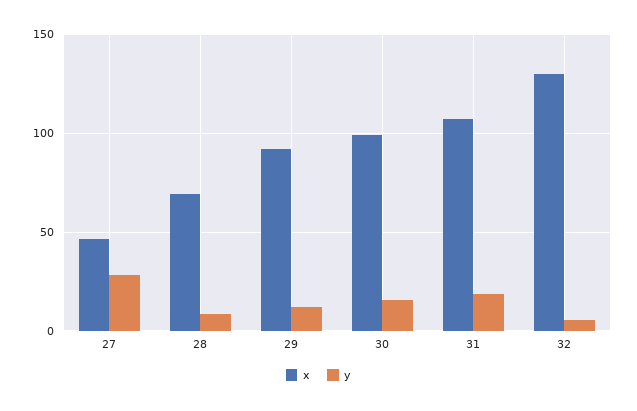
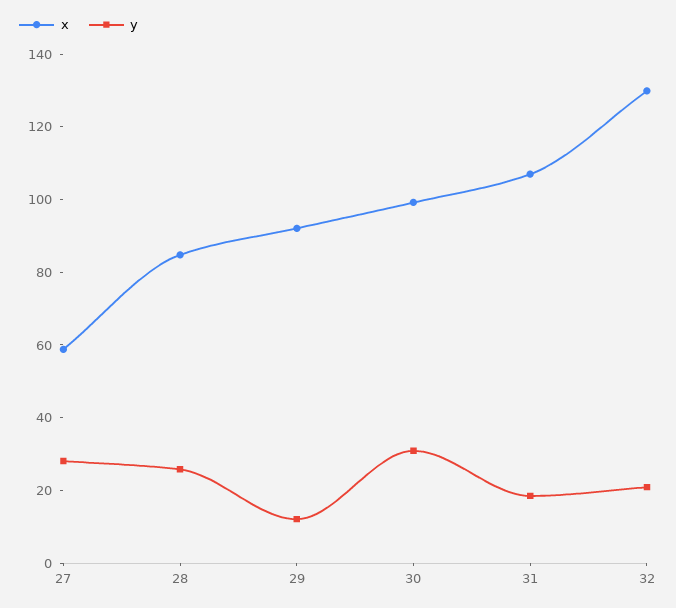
x, 27: 45 -> 60
x, 28: 70 -> 85
y, 28: 10 -> 25
y, 30: 15 -> 30
y, 32: 5 -> 20

